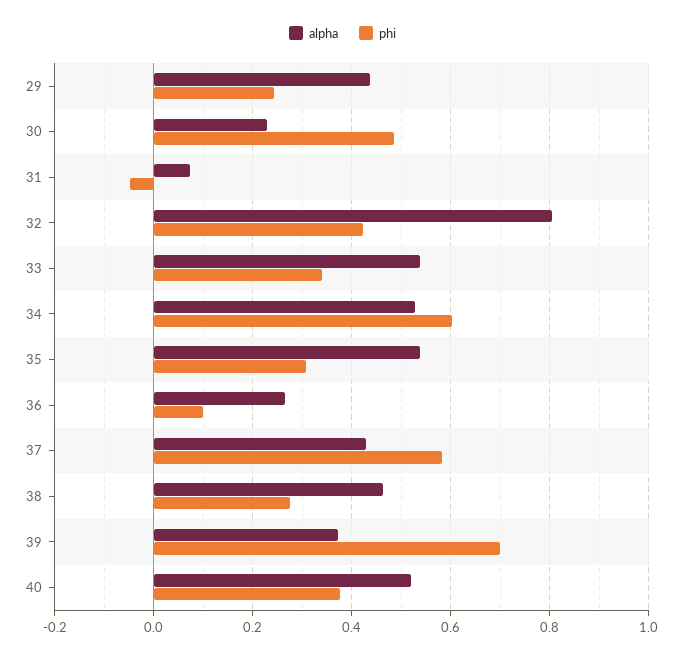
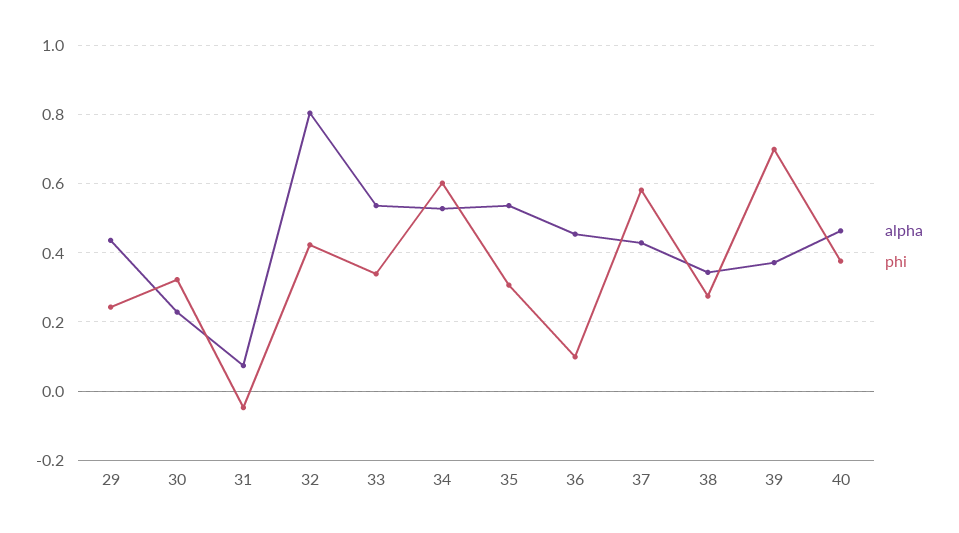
phi, 30: 0.48 -> 0.32
alpha, 36: 0.26 -> 0.46
alpha, 38: 0.46 -> 0.34
alpha, 40: 0.52 -> 0.46

